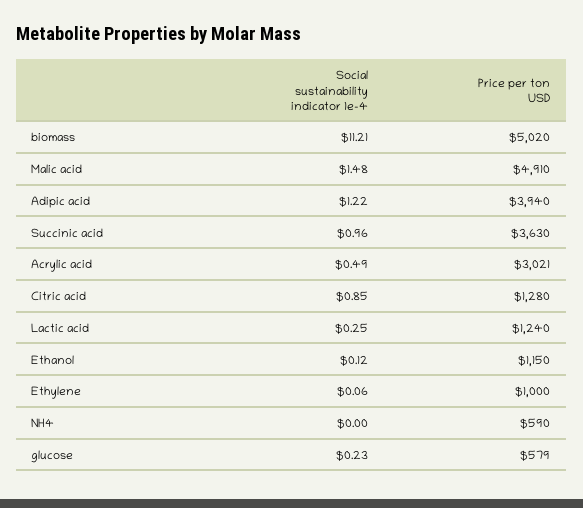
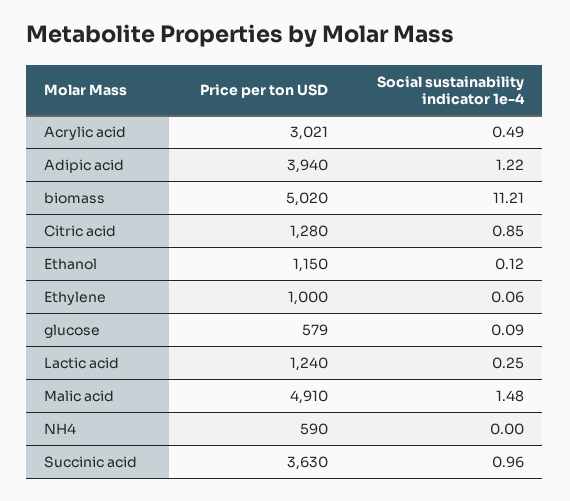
Social sustainability indicator 1e-4, glucose: 0.23 -> 0.09

